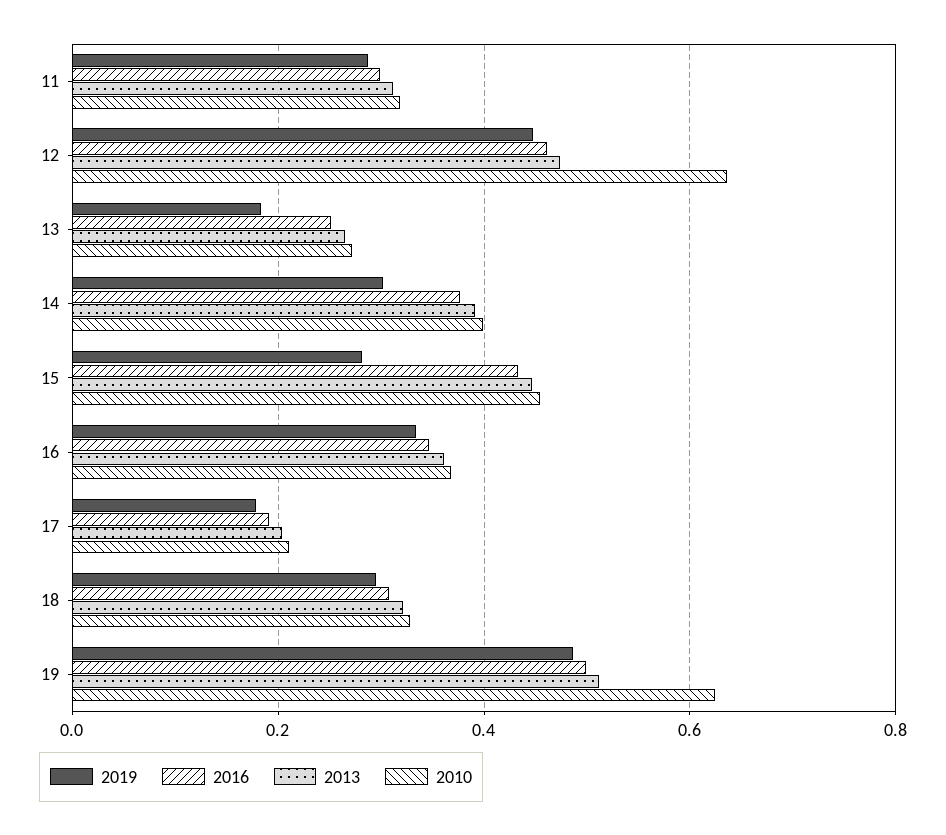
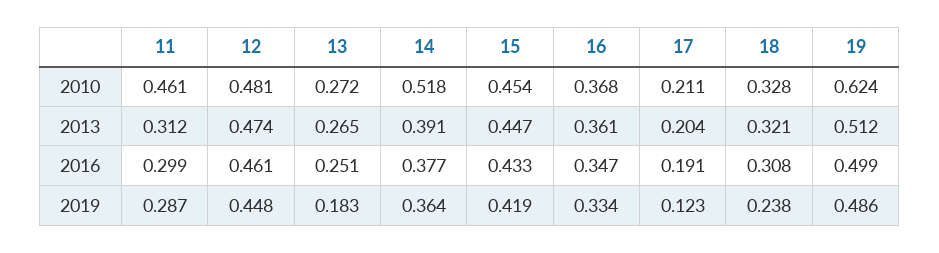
2010, 11: 0.32 -> 0.461
2010, 12: 0.64 -> 0.481
2019, 14: 0.3 -> 0.364
2010, 14: 0.4 -> 0.518
2019, 15: 0.28 -> 0.419
2019, 17: 0.18 -> 0.123
2019, 18: 0.3 -> 0.238

